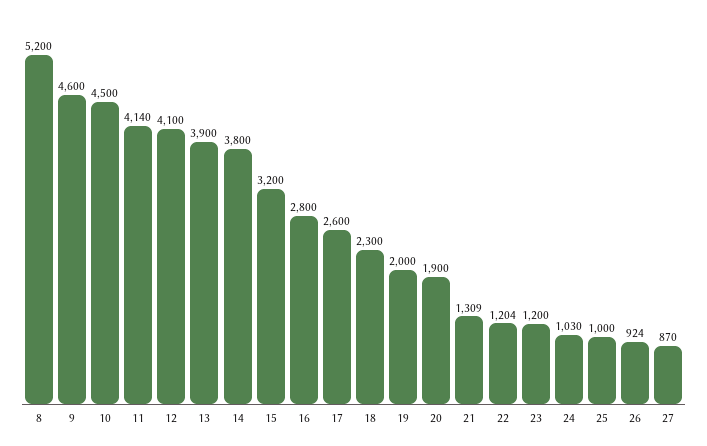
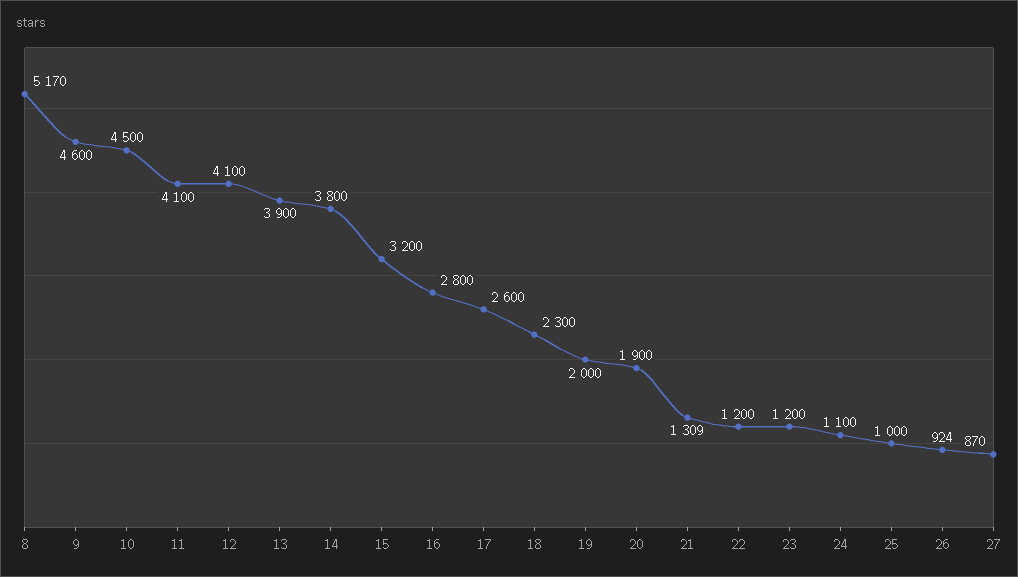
8: 5200 -> 5170
11: 4140 -> 4100
22: 1204 -> 1200
24: 1030 -> 1100

